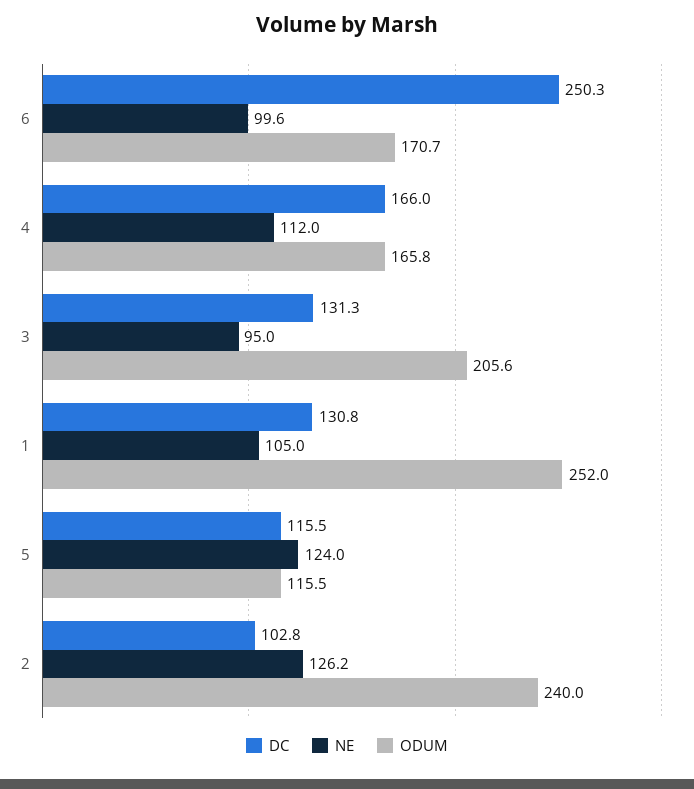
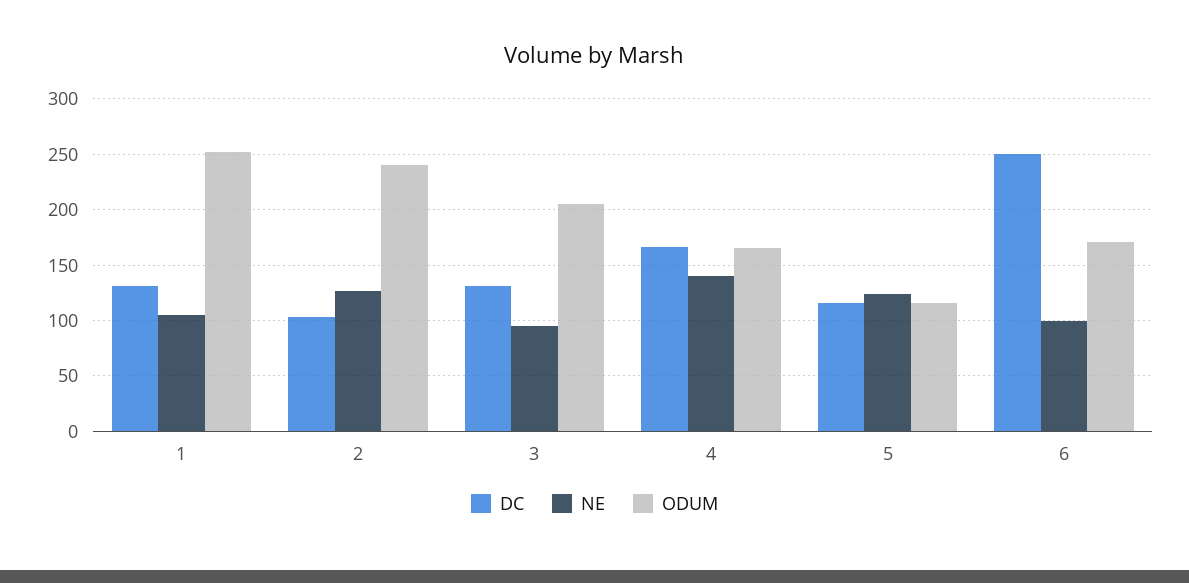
NE, 4: 112 -> 140

